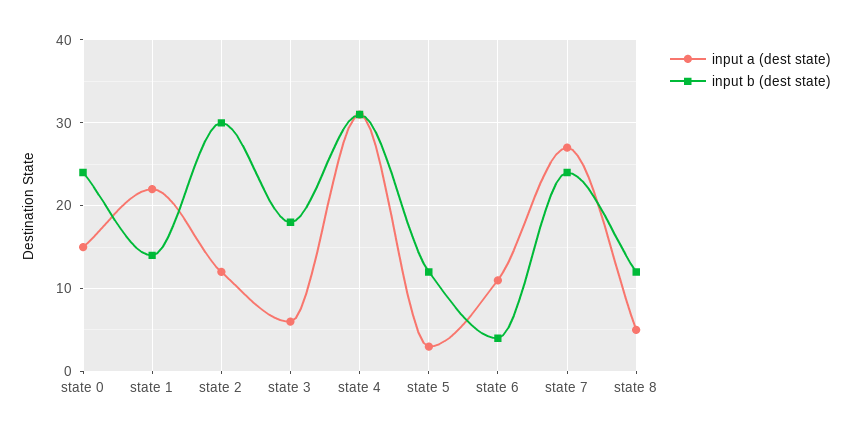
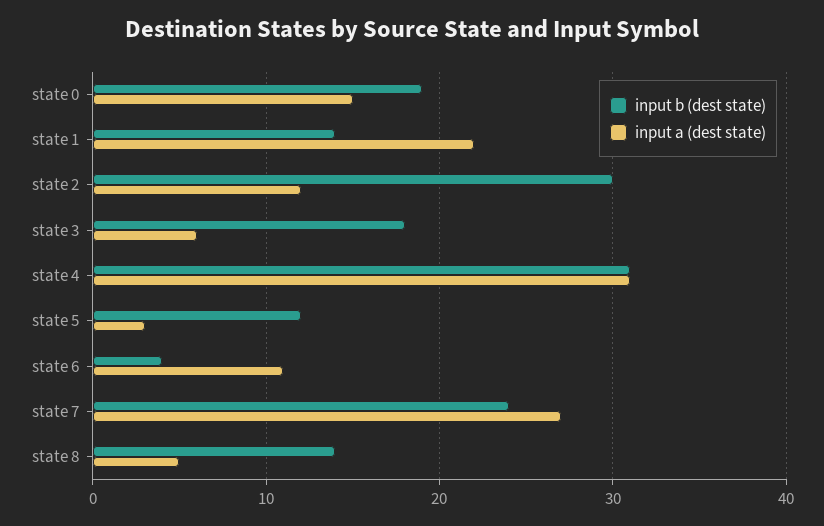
input b (dest state), state 0: 24 -> 19
input b (dest state), state 8: 12 -> 14

